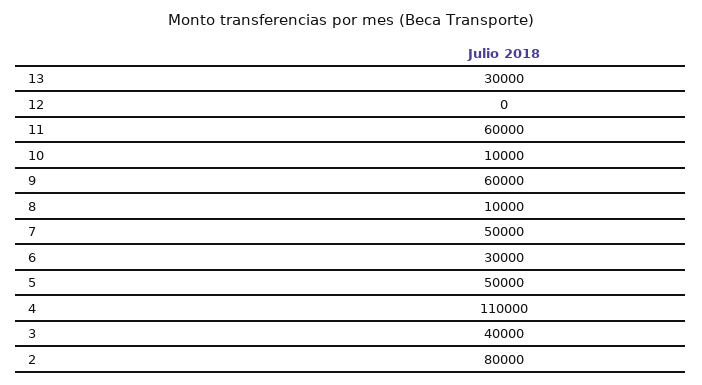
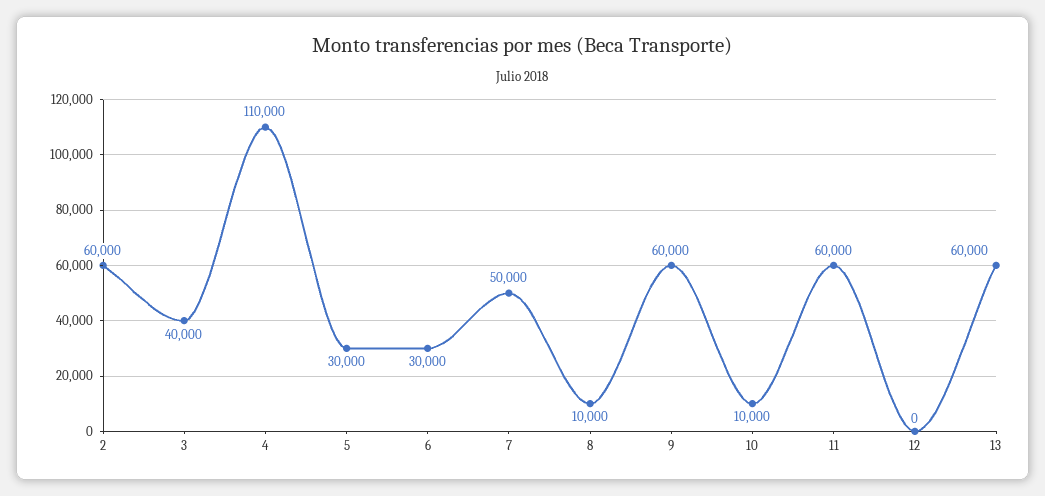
13: 30000 -> 60000
5: 50000 -> 30000
2: 80000 -> 60000

